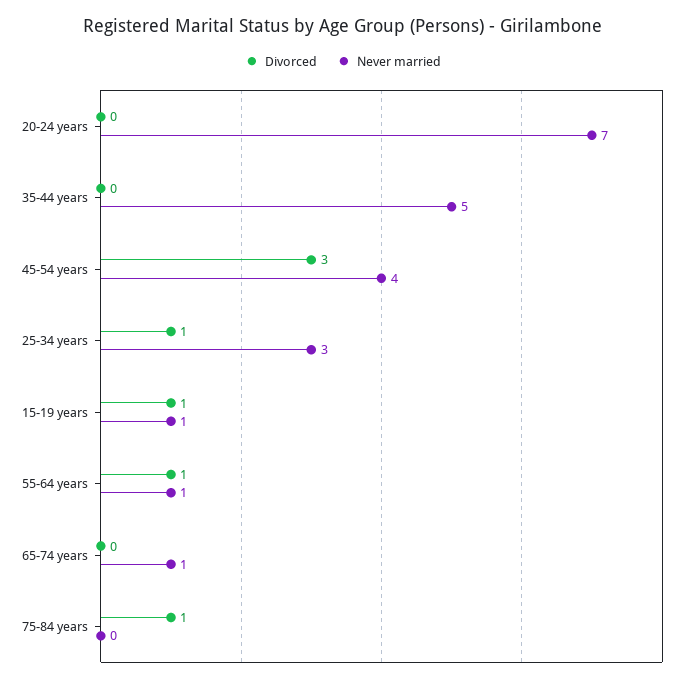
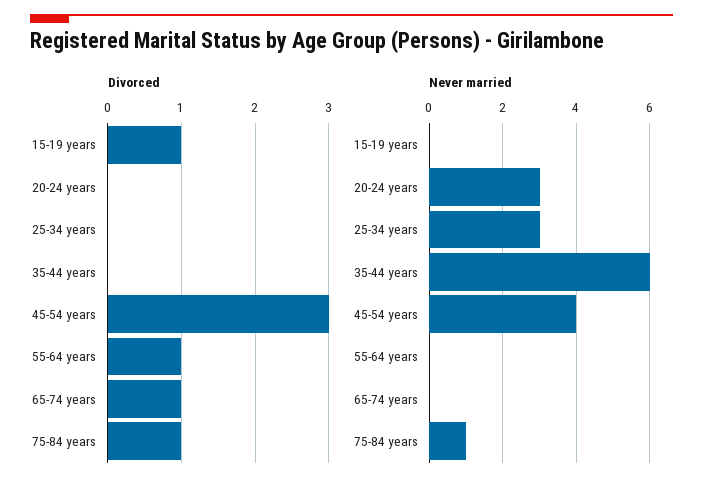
Never married, 20-24 years: 7 -> 3
Never married, 35-44 years: 5 -> 6
Divorced, 25-34 years: 1 -> 0
Never married, 15-19 years: 1 -> 0
Never married, 55-64 years: 1 -> 0
Divorced, 65-74 years: 0 -> 1
Never married, 65-74 years: 1 -> 0
Never married, 75-84 years: 0 -> 1

